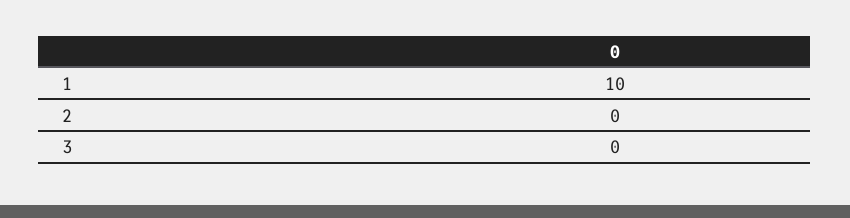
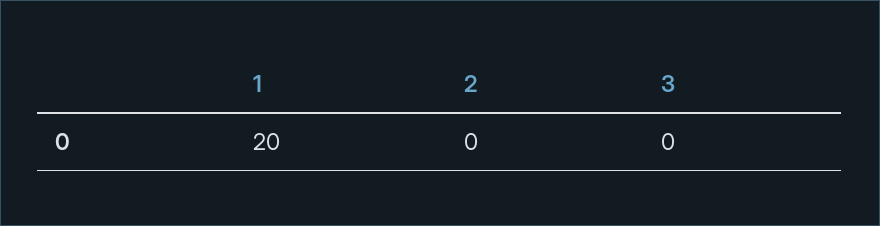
1: 10 -> 20

